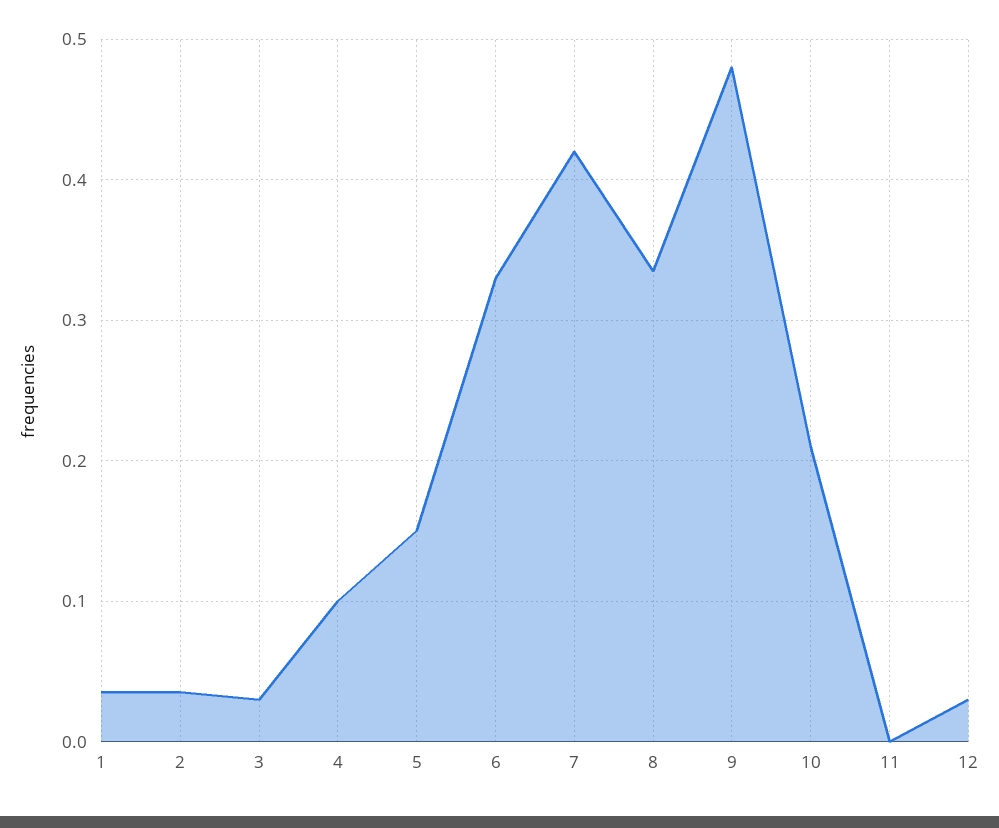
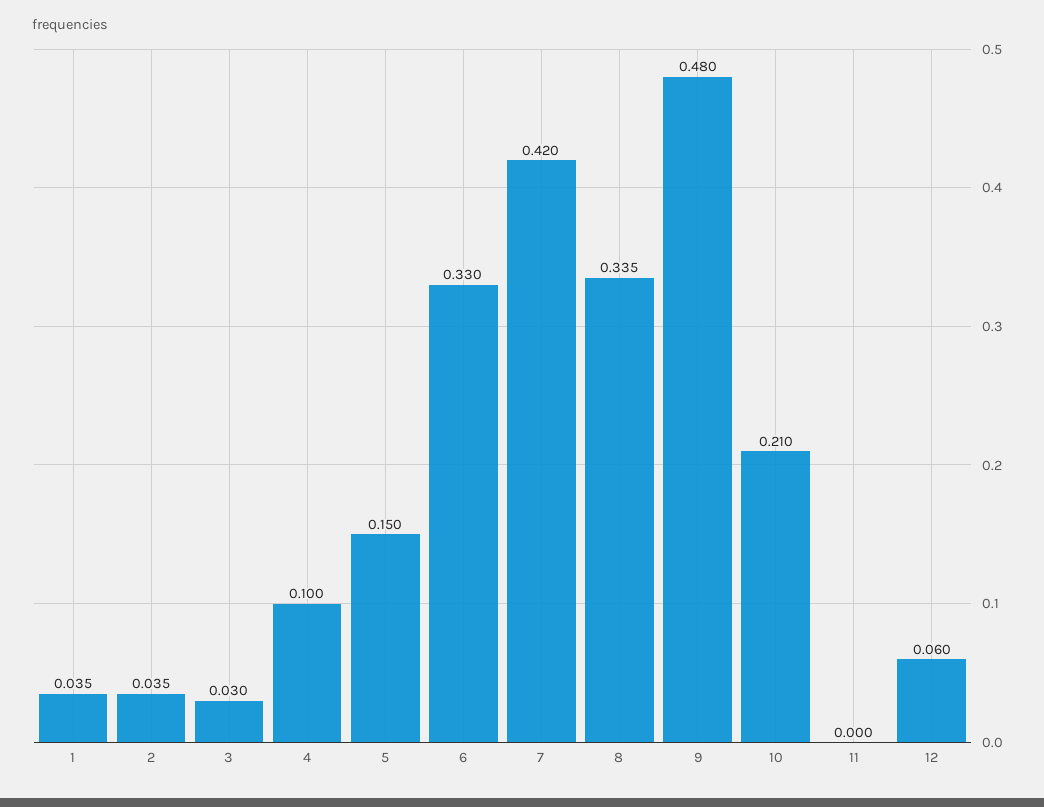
12: 0.03 -> 0.06

